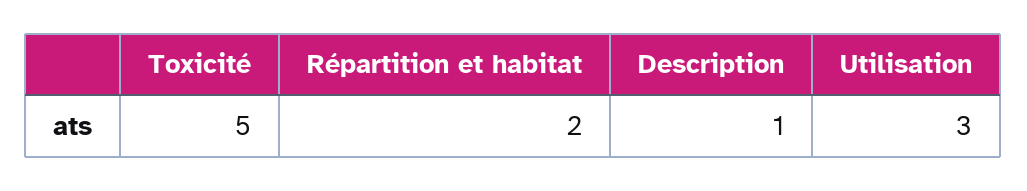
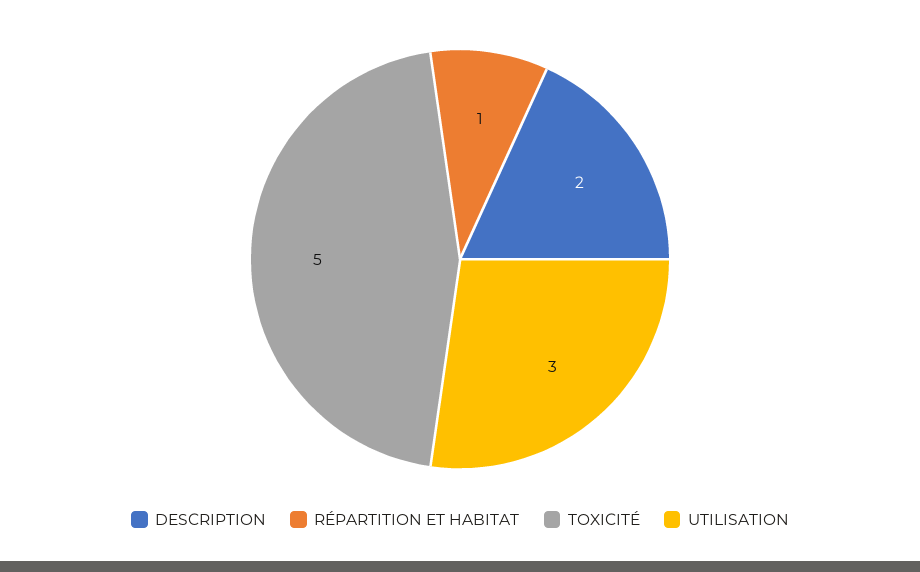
Répartition et habitat: 2 -> 1
Description: 1 -> 2

